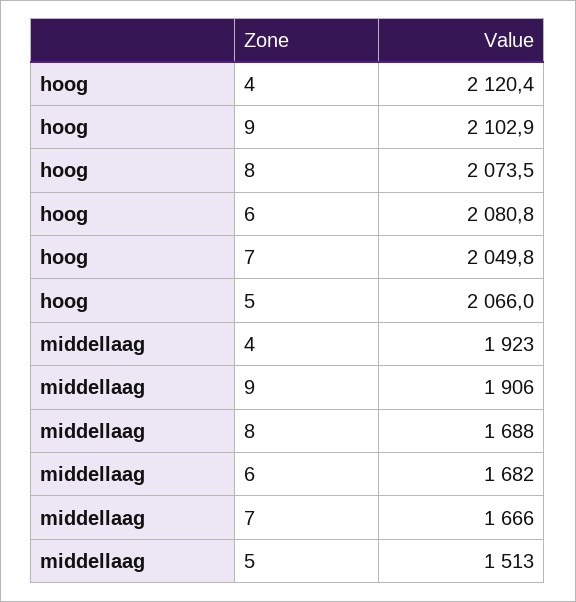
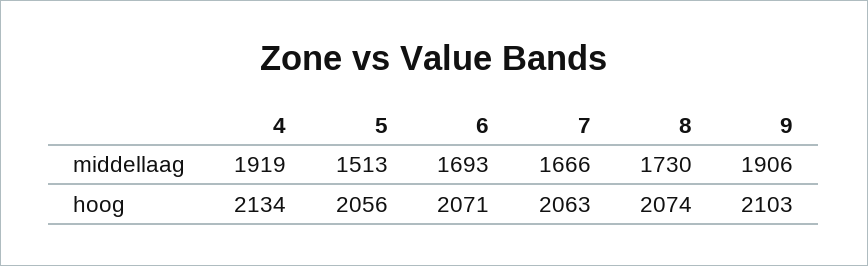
hoog, 4: 2120.4 -> 2134
hoog, 6: 2080.8 -> 2071
hoog, 7: 2049.8 -> 2063
hoog, 5: 2066 -> 2056
middellaag, 4: 1923 -> 1919
middellaag, 8: 1688 -> 1730
middellaag, 6: 1682 -> 1693

